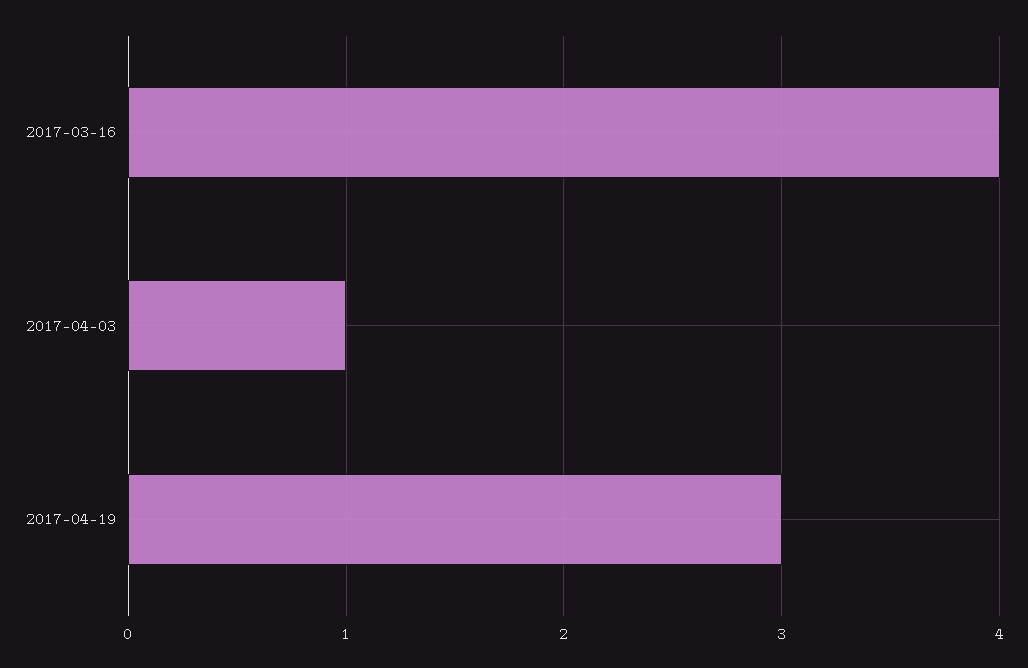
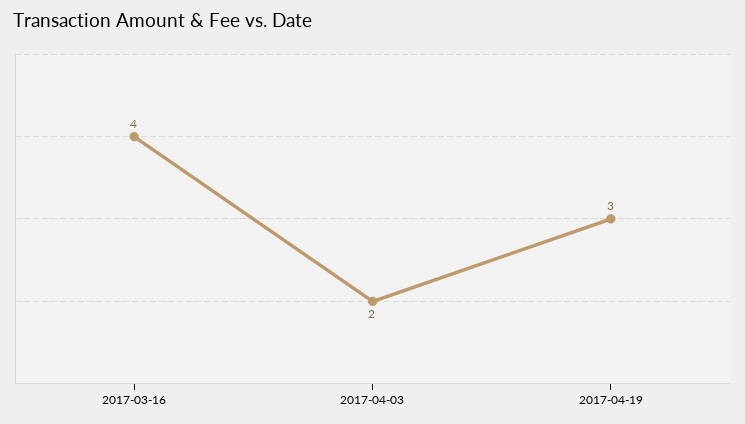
2017-04-03: 1 -> 2

